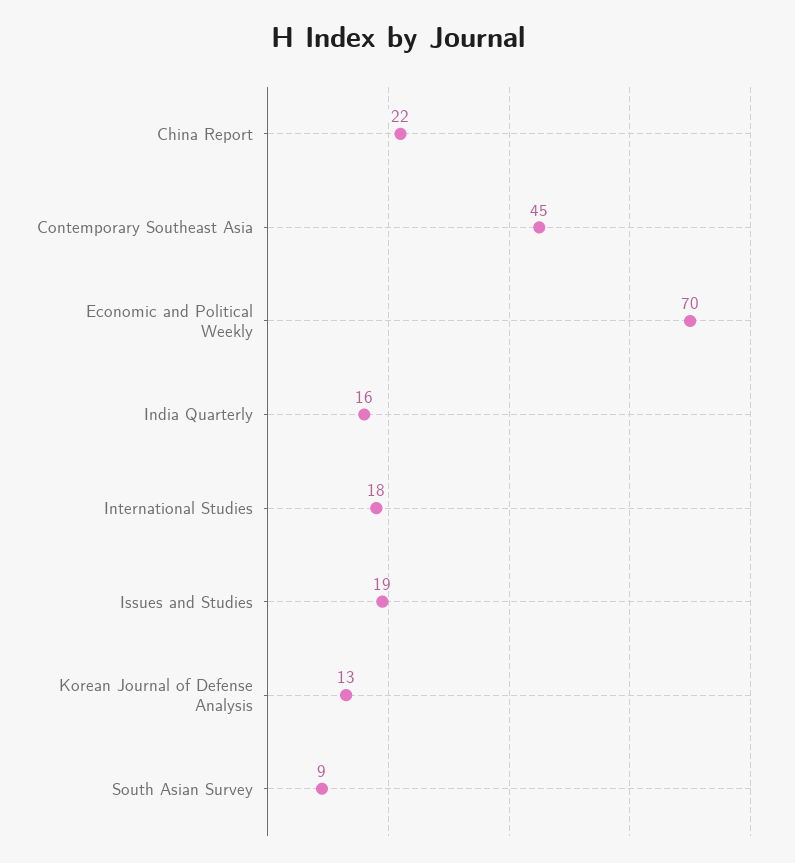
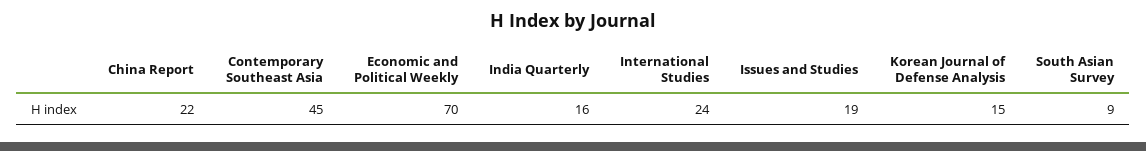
International Studies: 18 -> 24
Korean Journal of Defense Analysis: 13 -> 15

